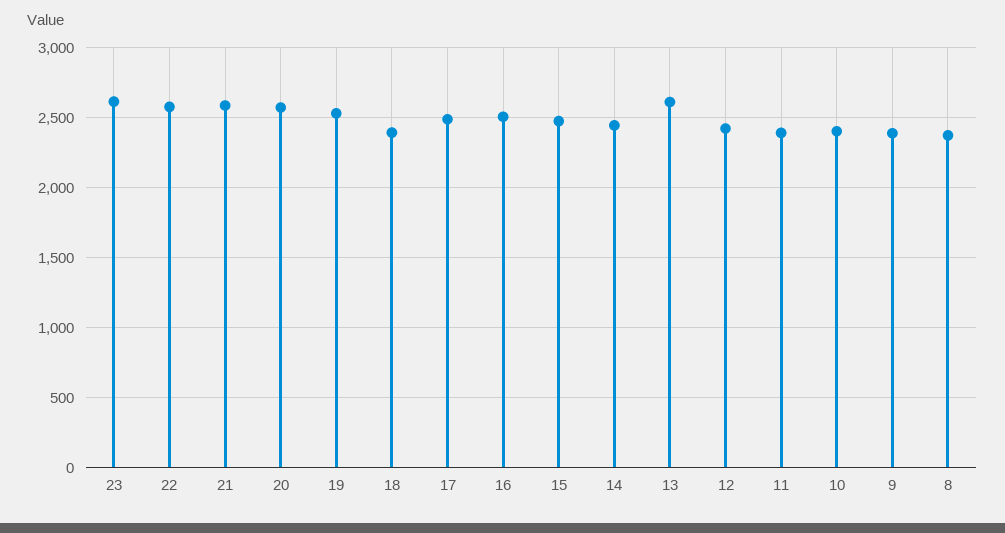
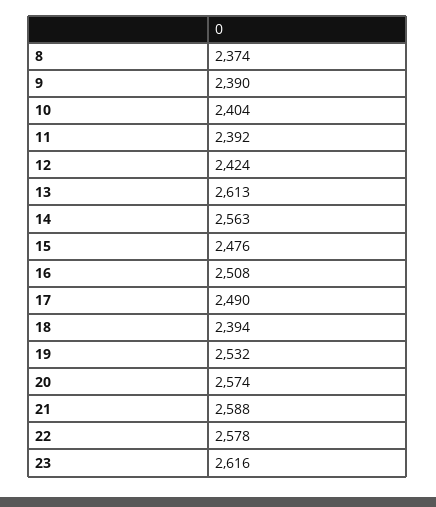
14: 2450 -> 2563

